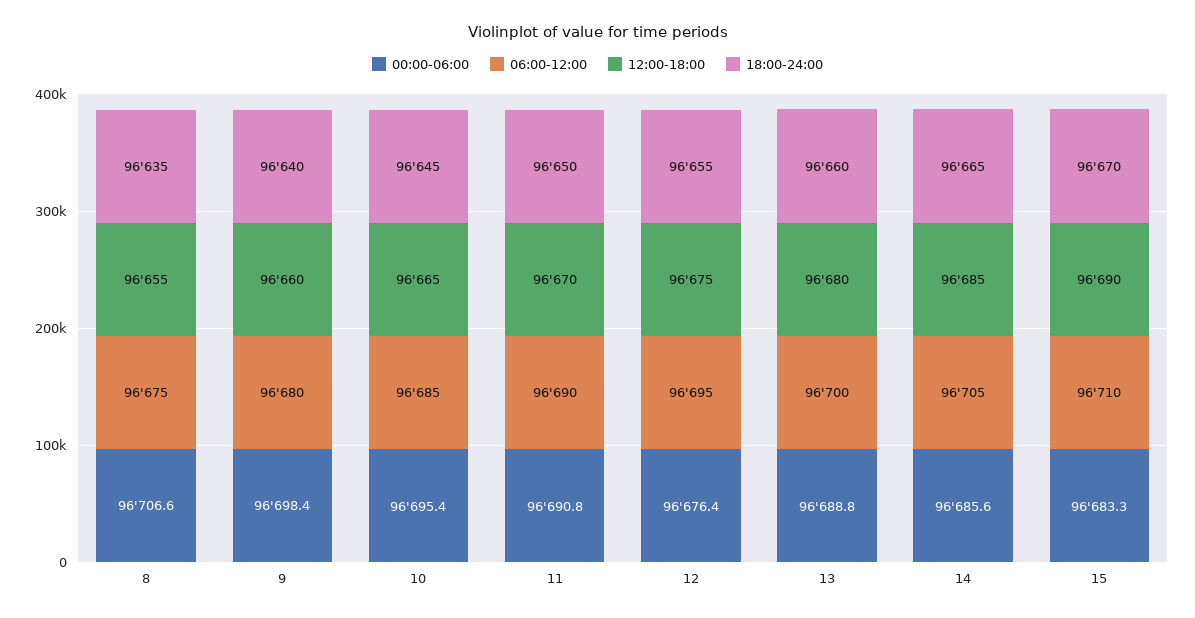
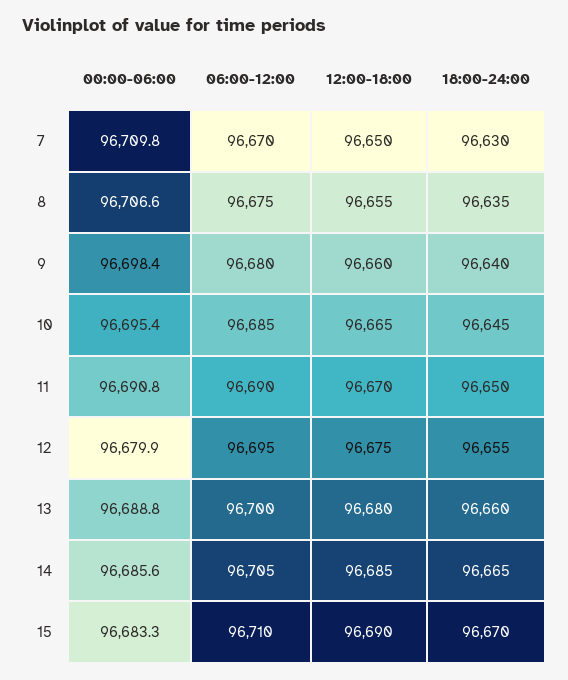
00:00-06:00, 12: 96676.4 -> 96679.9
00:00-06:00, 7: none -> 96709.8
06:00-12:00, 7: none -> 96670
12:00-18:00, 7: none -> 96650
18:00-24:00, 7: none -> 96630

